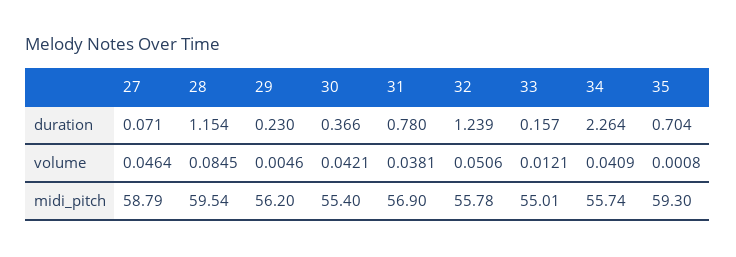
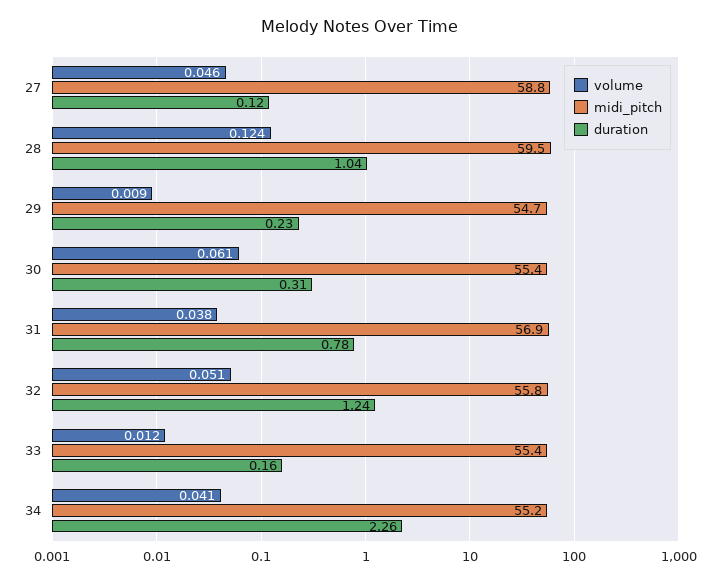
duration, 27: 0.071 -> 0.12
duration, 28: 1.154 -> 1.04
duration, 30: 0.366 -> 0.31
duration, 35: 0.704 -> none
volume, 28: 0.0845 -> 0.124
volume, 29: 0.0046 -> 0.009
volume, 30: 0.0421 -> 0.061
volume, 35: 0.0008 -> none
midi_pitch, 29: 56.2 -> 54.7
midi_pitch, 33: 55.01 -> 55.4
midi_pitch, 34: 55.74 -> 55.2
midi_pitch, 35: 59.3 -> none

